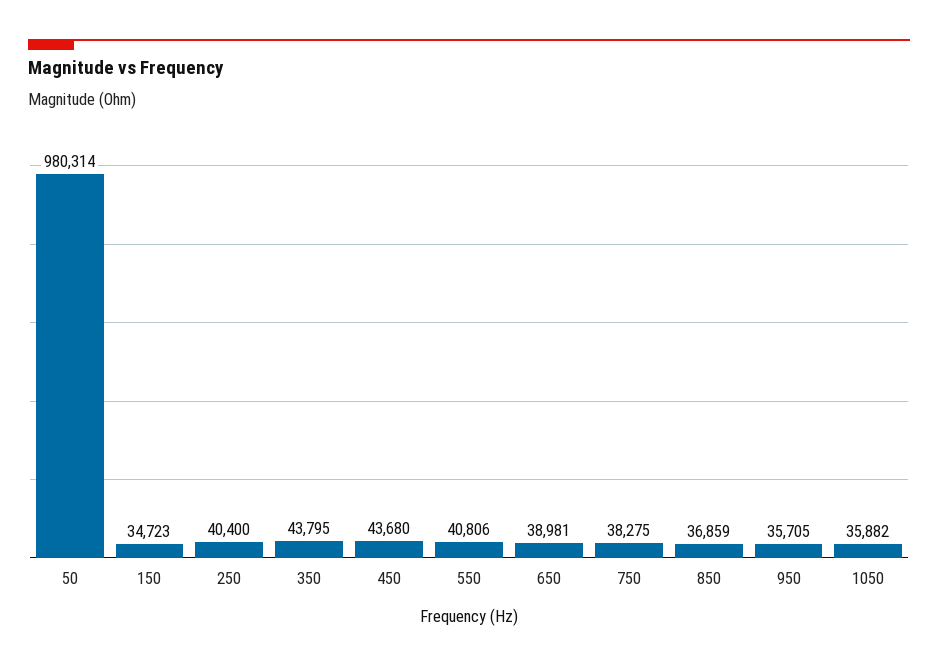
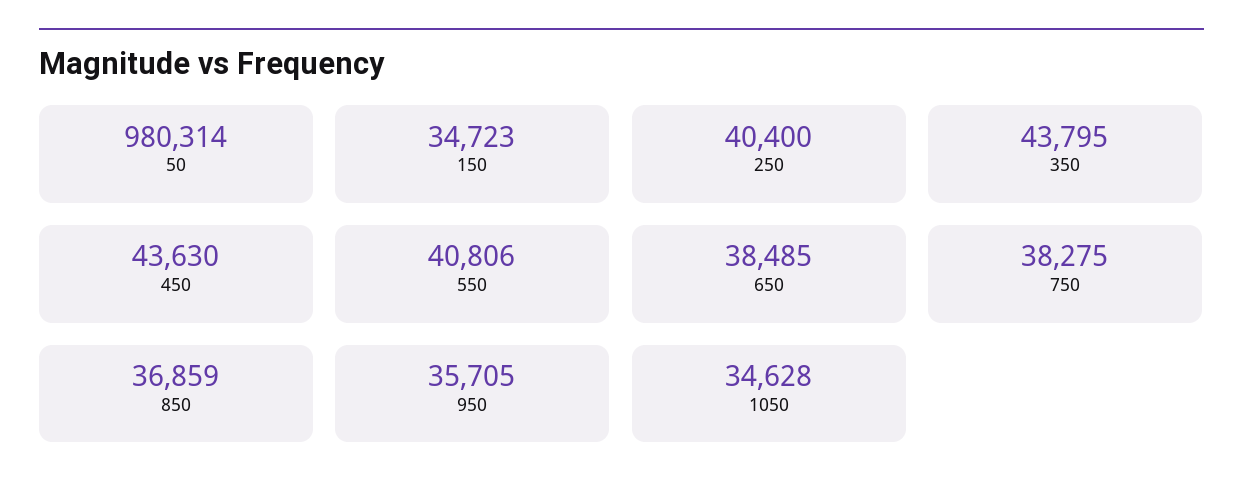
450: 43680 -> 43630
650: 38981 -> 38485
1050: 35882 -> 34628

